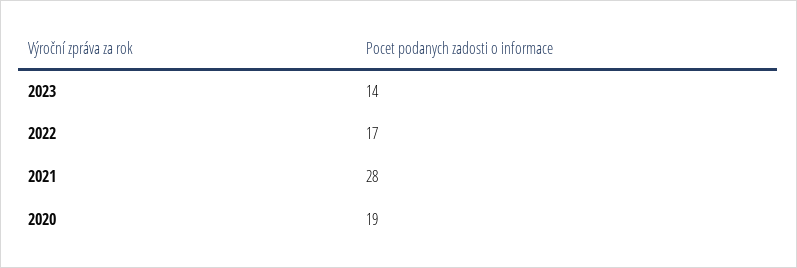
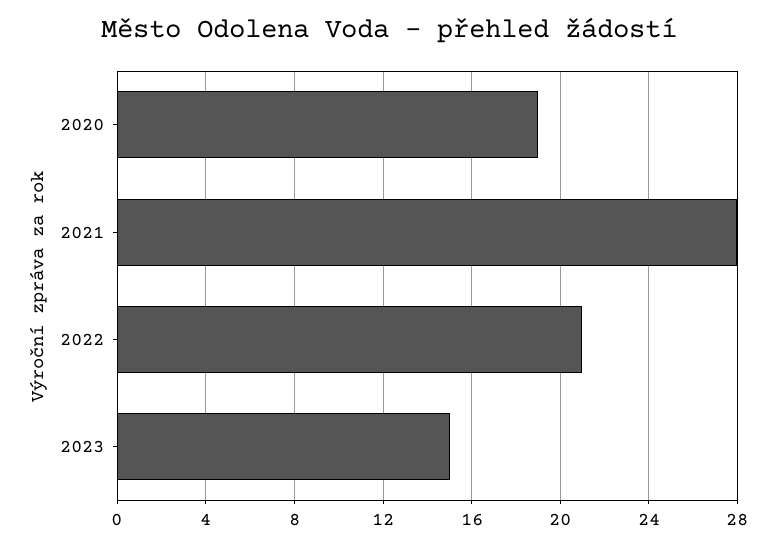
2023: 14 -> 15
2022: 17 -> 21

